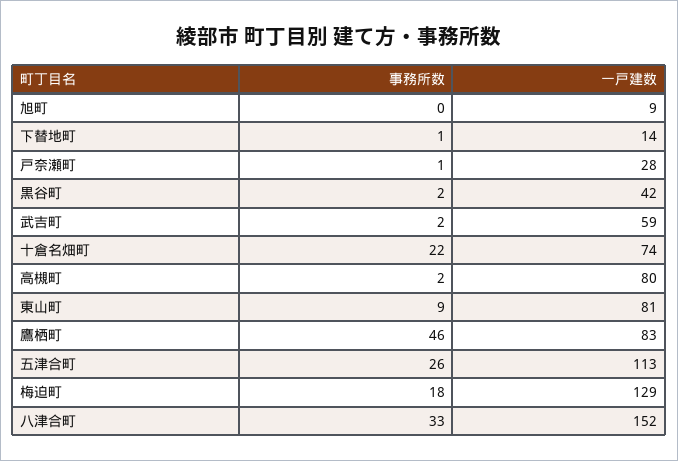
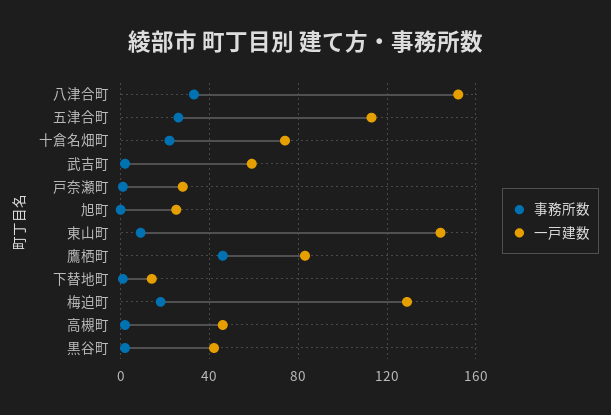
一戸建数, 旭町: 9 -> 25
一戸建数, 高槻町: 80 -> 45
一戸建数, 東山町: 81 -> 145

